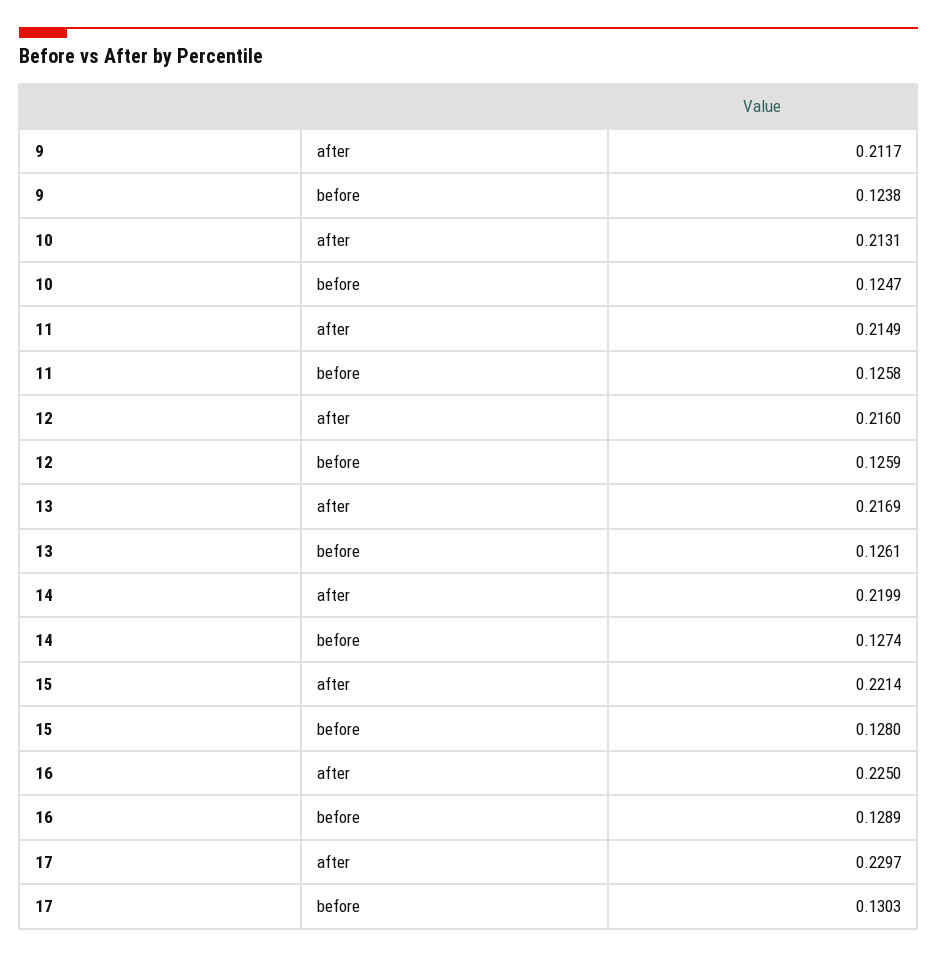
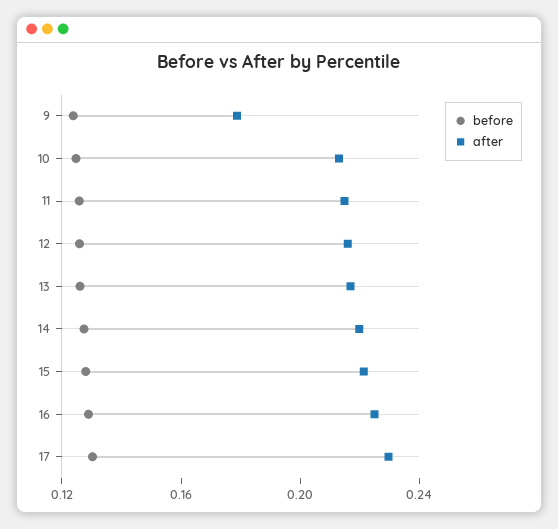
after, 9: 0.2117 -> 0.18

